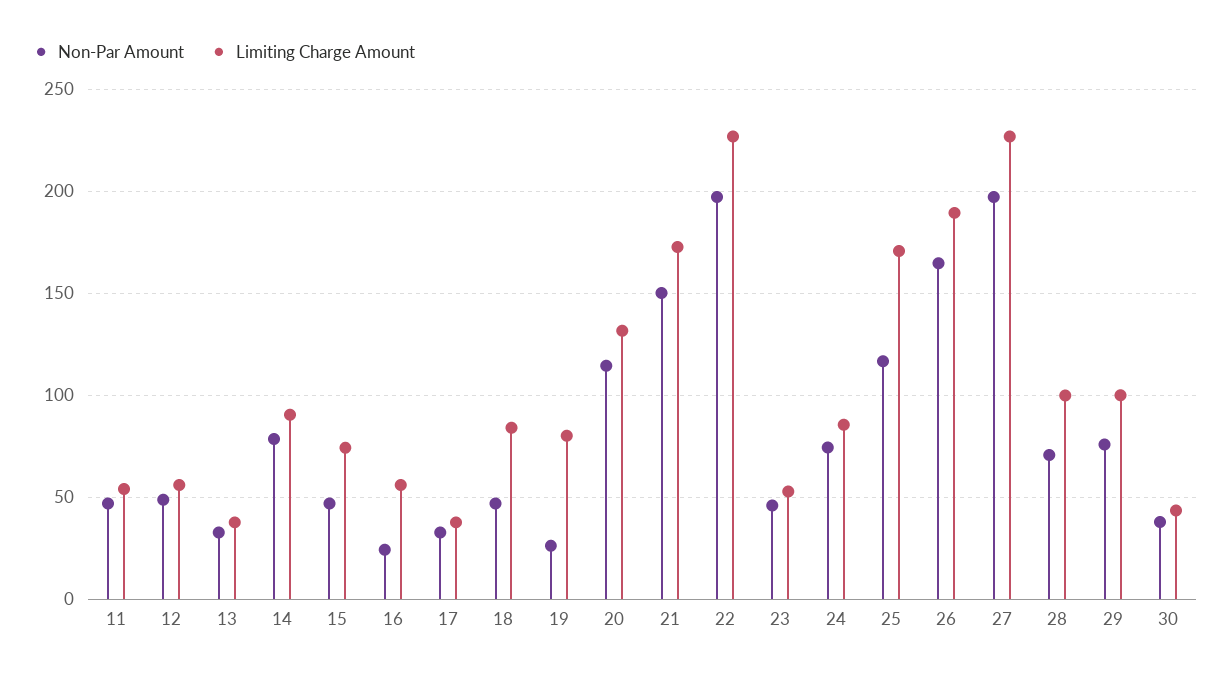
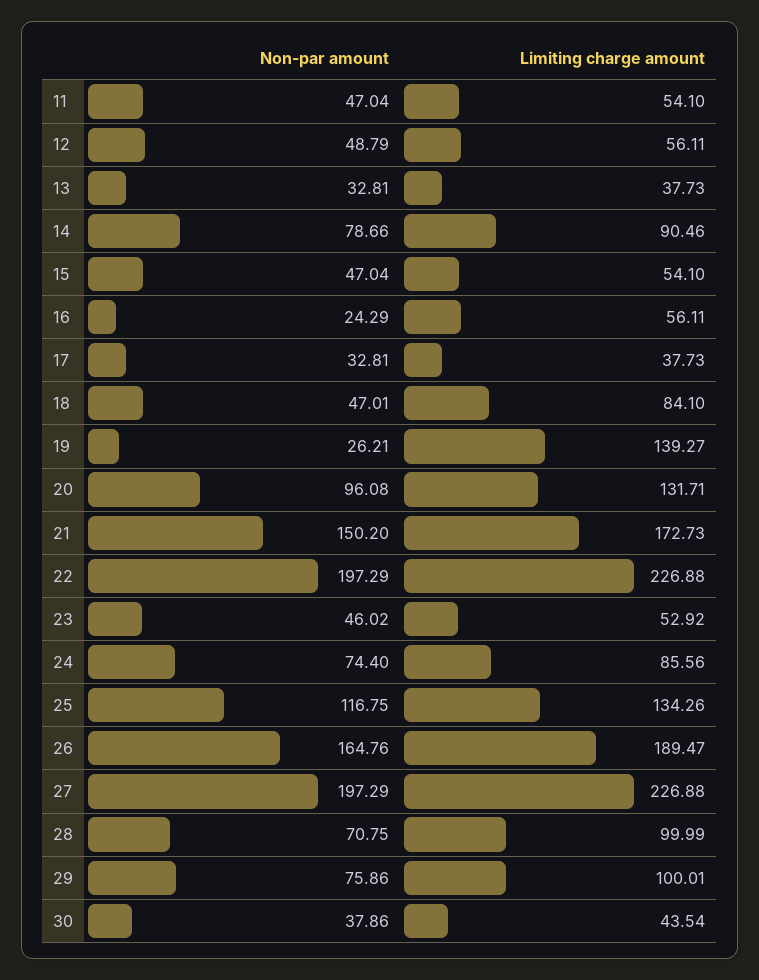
Limiting Charge Amount, 15: 75 -> 54.1
Limiting Charge Amount, 19: 80 -> 139.27
Non-Par Amount, 20: 115 -> 96.08
Limiting Charge Amount, 25: 170 -> 134.26

